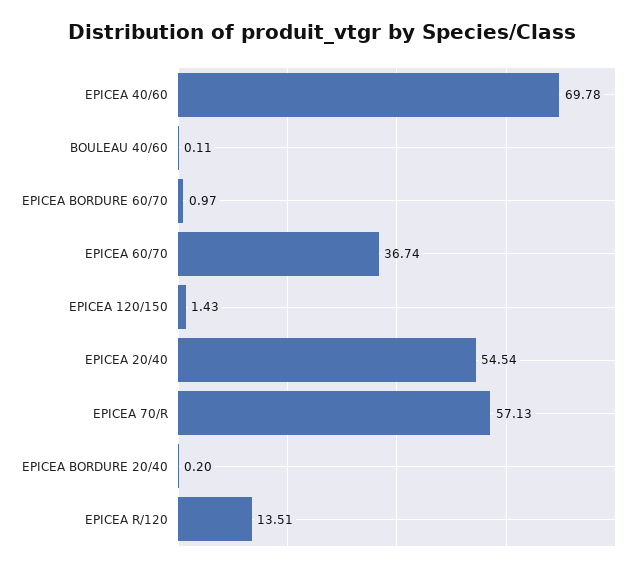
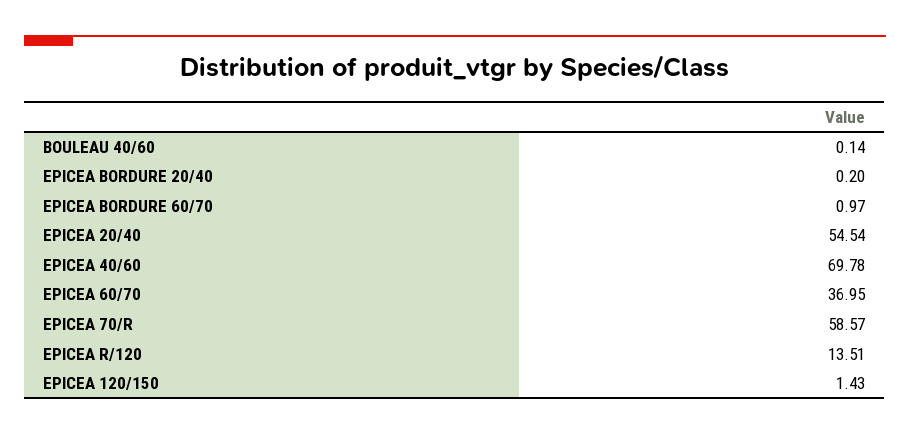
BOULEAU 40/60: 0.11 -> 0.14
EPICEA 60/70: 36.74 -> 36.95
EPICEA 70/R: 57.13 -> 58.57

